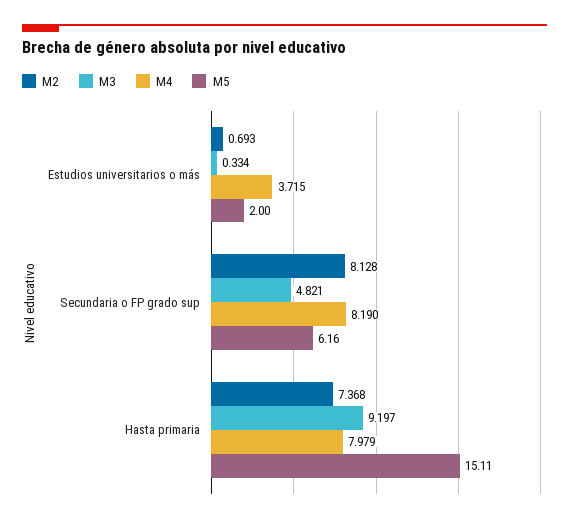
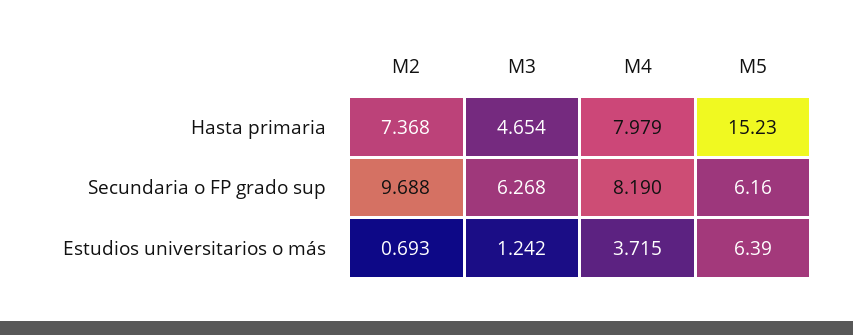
M3, Estudios universitarios o más: 0.334 -> 1.242
M5, Estudios universitarios o más: 2 -> 6.39
M2, Secundaria o FP grado sup: 8.128 -> 9.688
M3, Secundaria o FP grado sup: 4.821 -> 6.268
M3, Hasta primaria: 9.197 -> 4.654
M5, Hasta primaria: 15.11 -> 15.23

